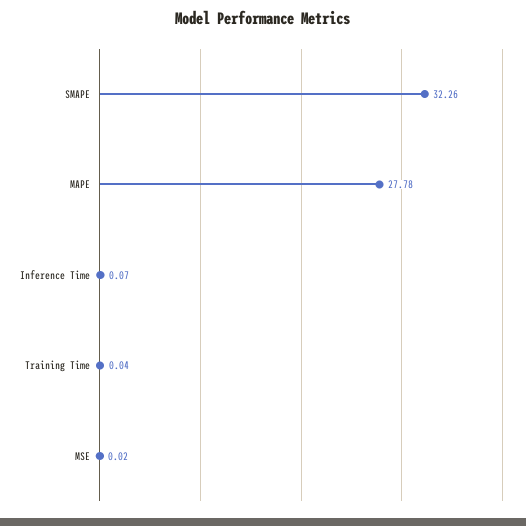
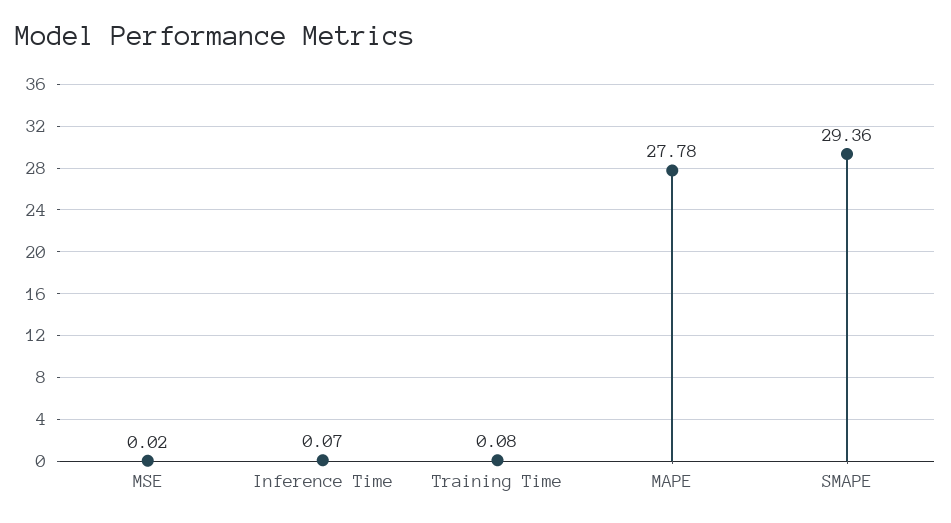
SMAPE: 32.26 -> 29.36
Training Time: 0.04 -> 0.08

